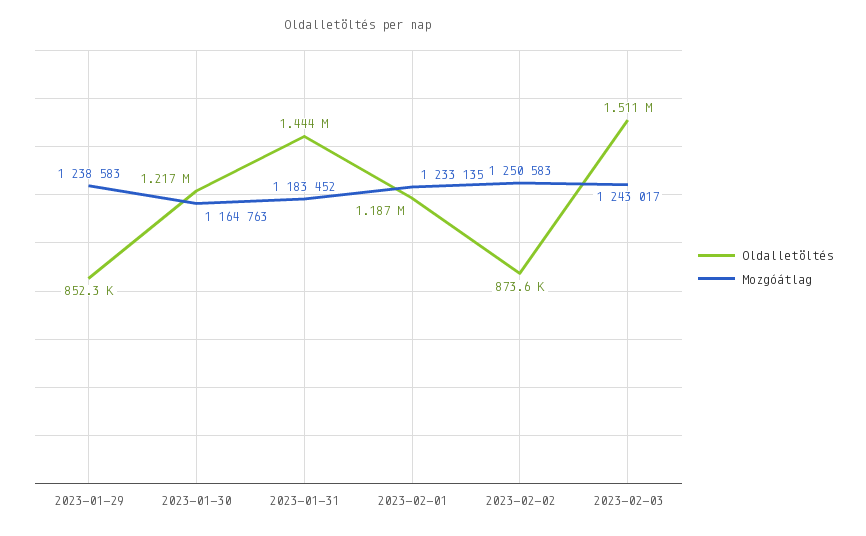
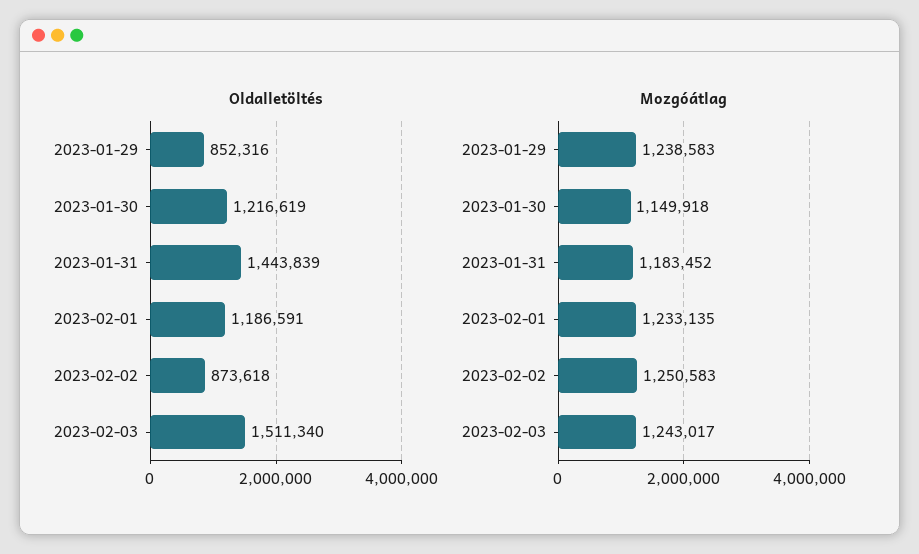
Mozgóátlag, 2023-01-30: 1164763 -> 1149918

